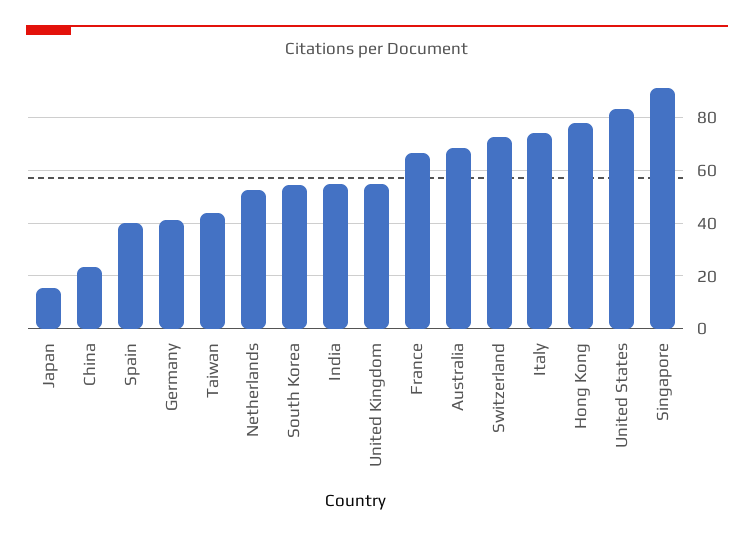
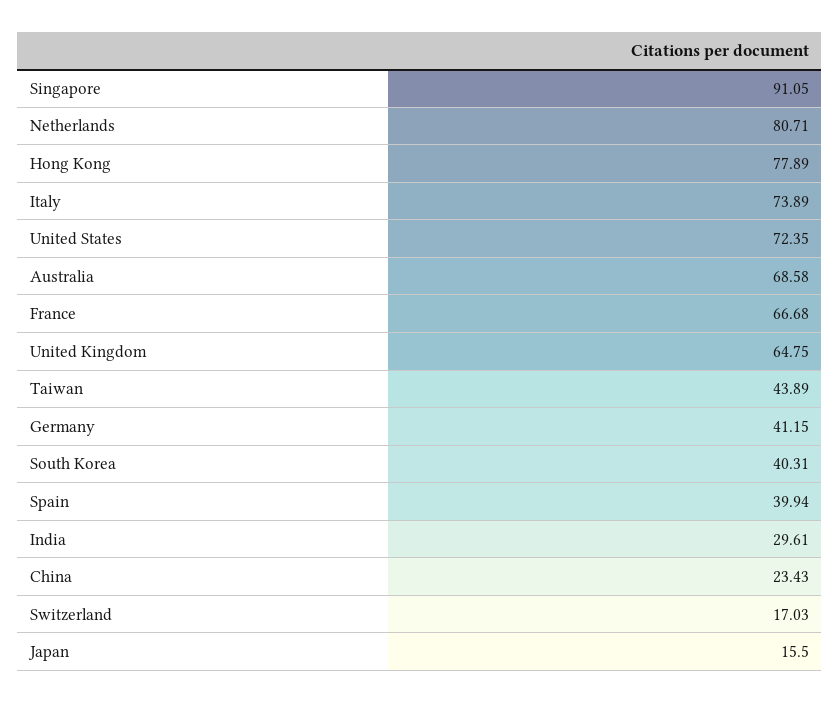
Netherlands: 52.5 -> 80.71
South Korea: 55 -> 40.31
India: 55 -> 29.61
United Kingdom: 55 -> 64.75
Switzerland: 72.5 -> 17.03
United States: 82.5 -> 72.35

